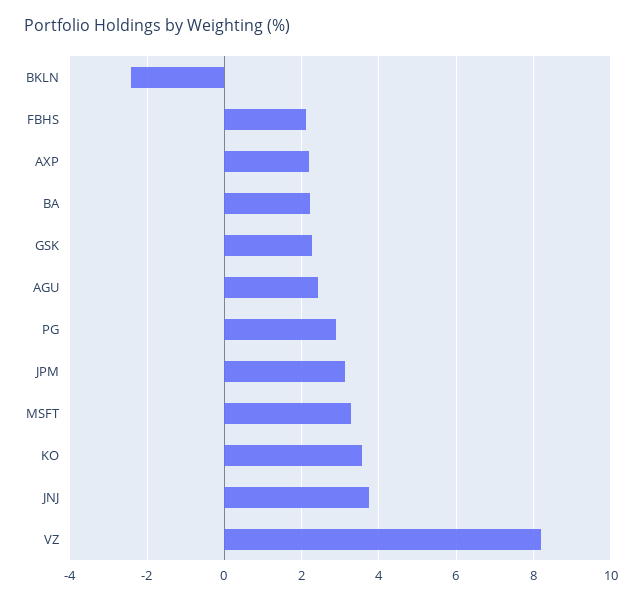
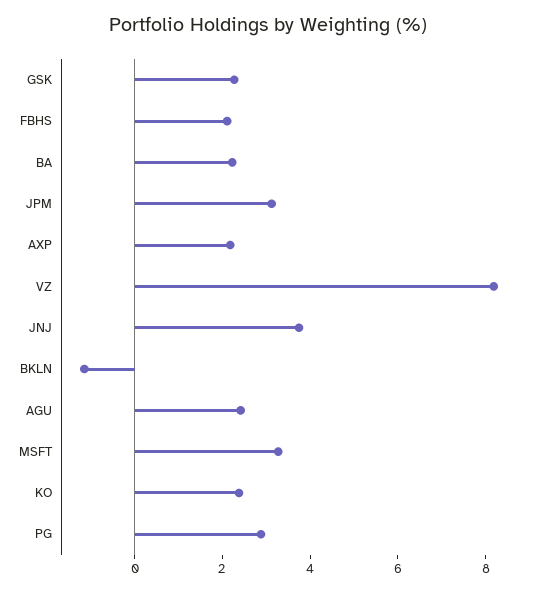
BKLN: -2.4 -> -1
KO: 3.6 -> 2.5

